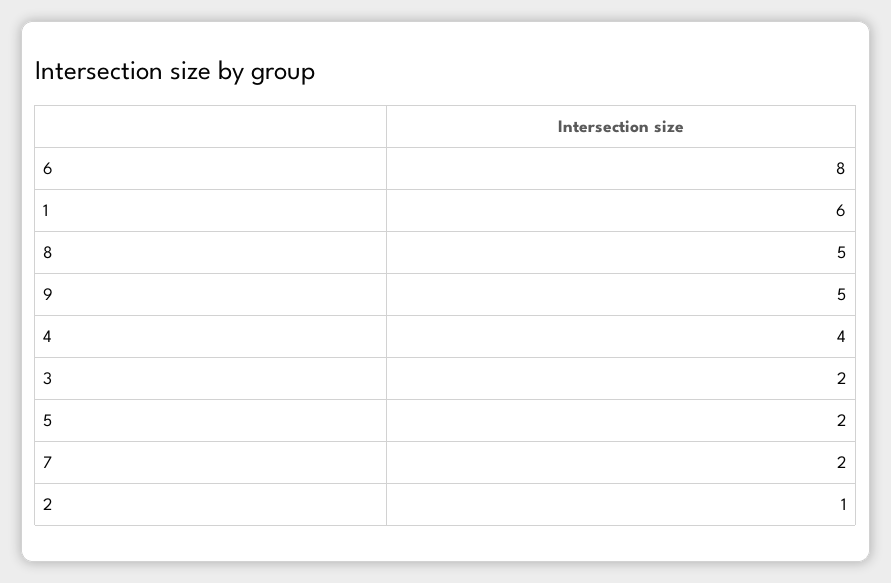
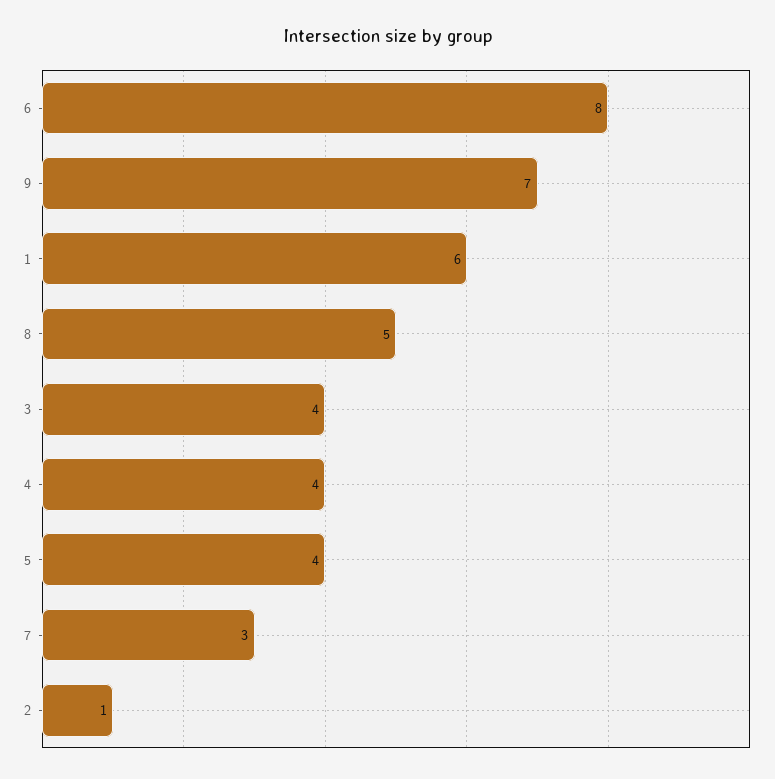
9: 5 -> 7
3: 2 -> 4
5: 2 -> 4
7: 2 -> 3

